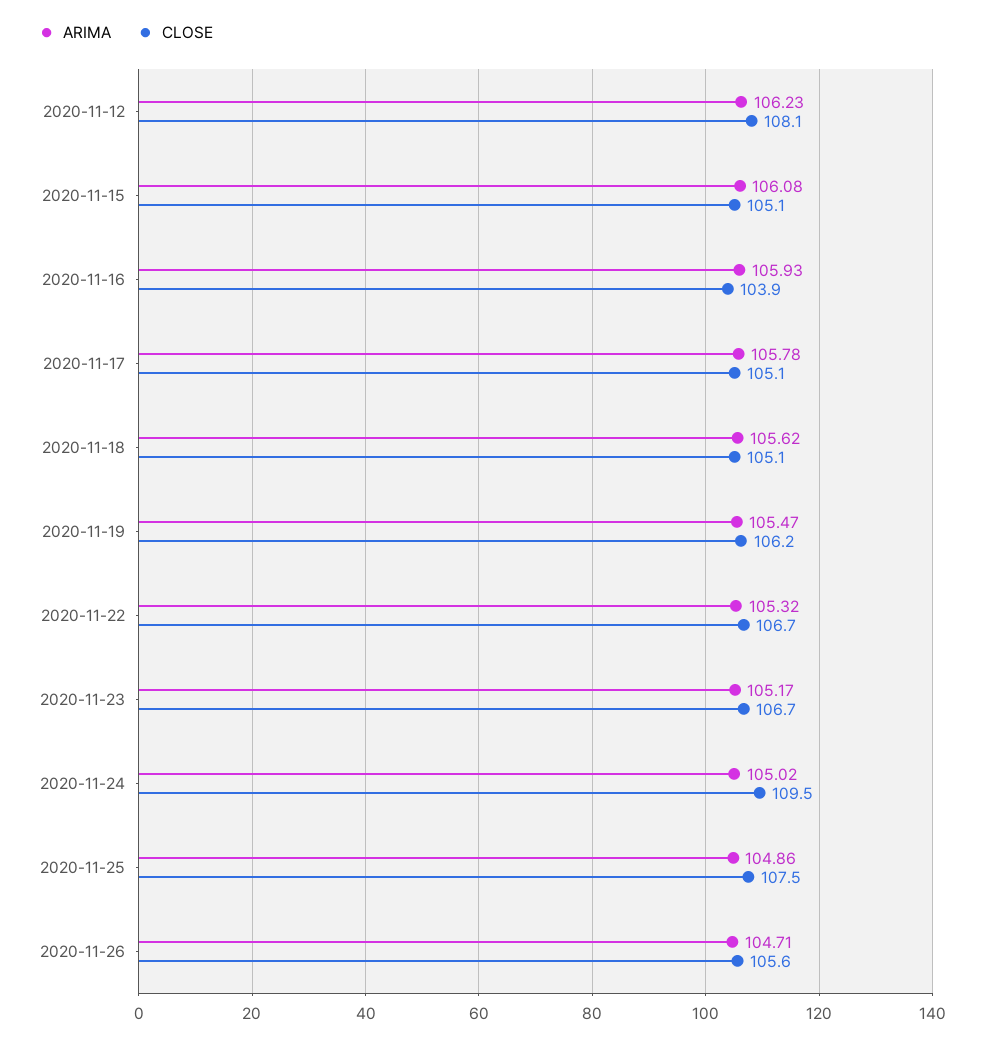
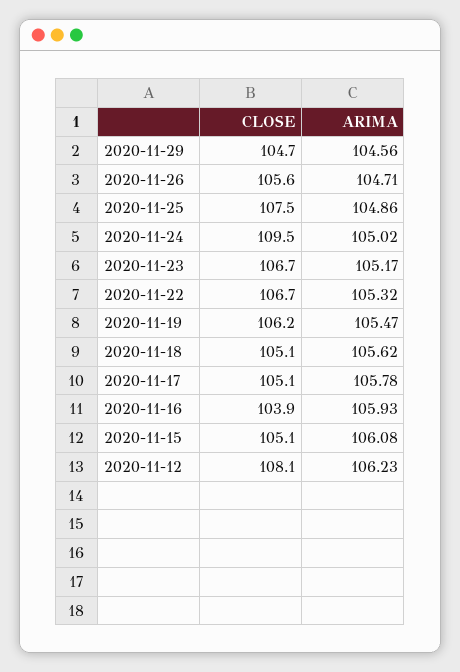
CLOSE, 2020-11-29: none -> 104.7
ARIMA, 2020-11-29: none -> 104.56

